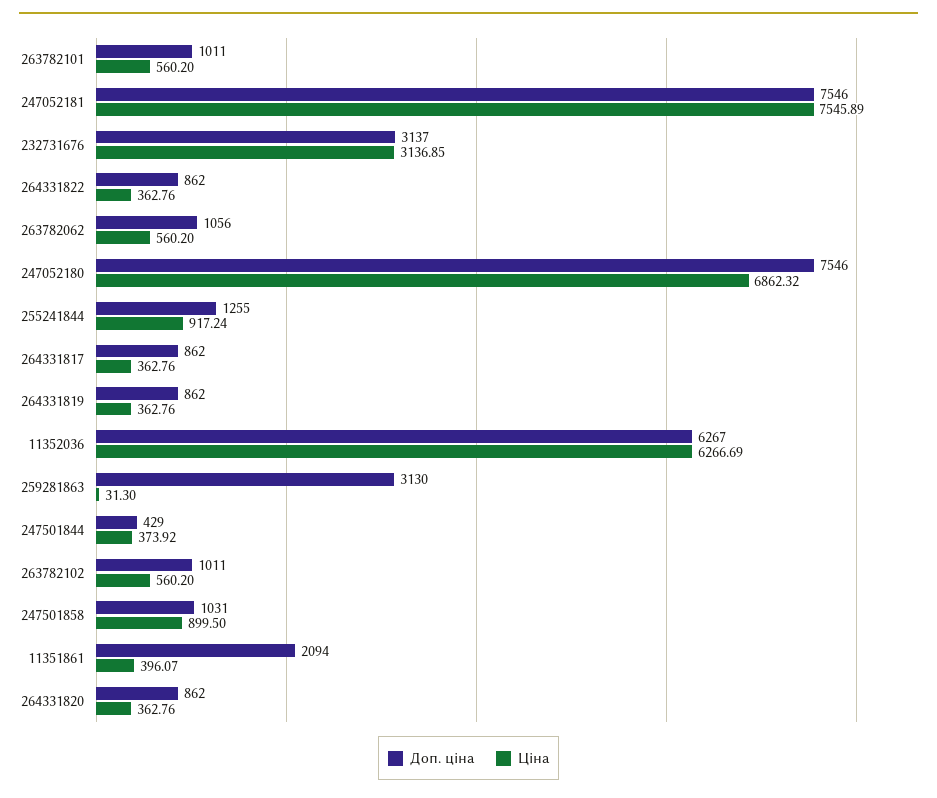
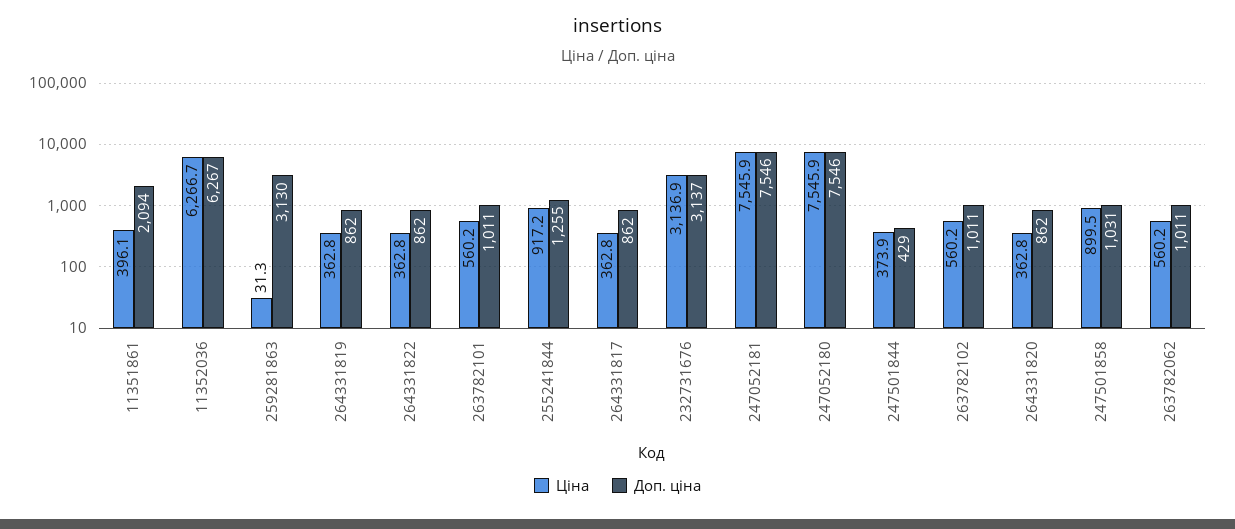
Доп. ціна, 263782062: 1056 -> 1011
Ціна, 247052180: 6862.32 -> 7545.9

